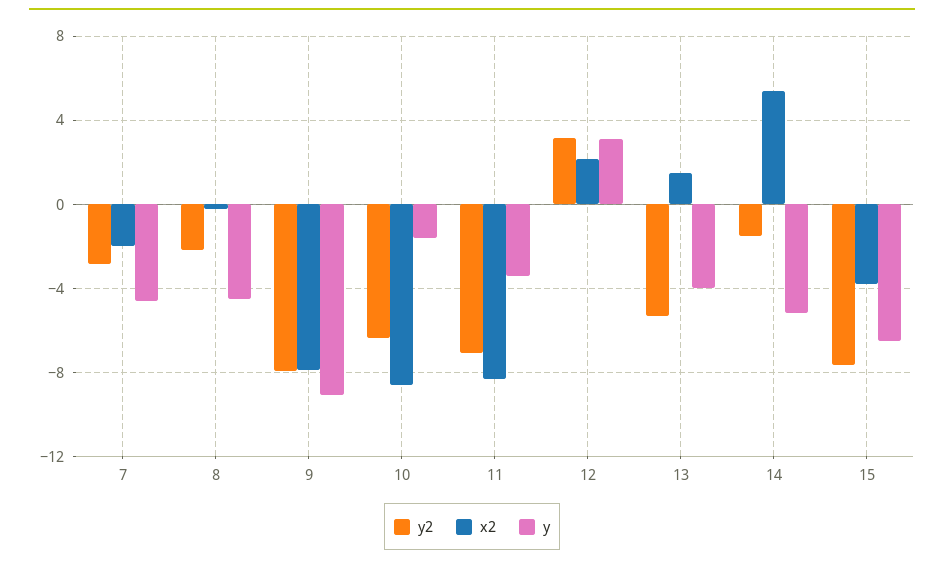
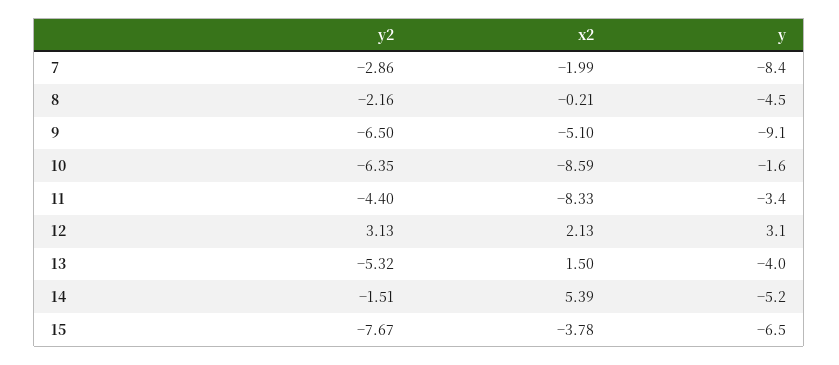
y, 7: -4.5 -> -8.4
y2, 9: -8 -> -6.5
x2, 9: -8 -> -5.1
y2, 11: -7 -> -4.4

